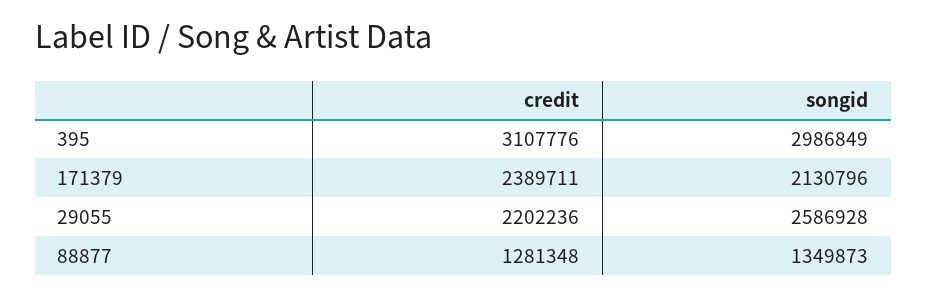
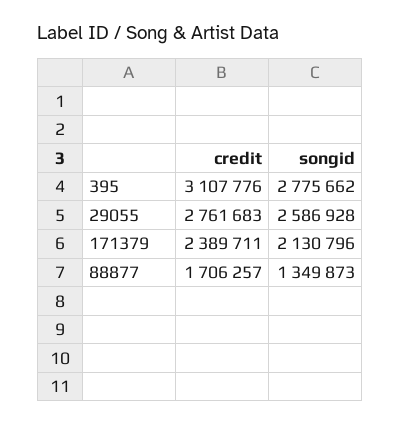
songid, 395: 2986849 -> 2775662
credit, 29055: 2202236 -> 2761683
credit, 88877: 1281348 -> 1706257

